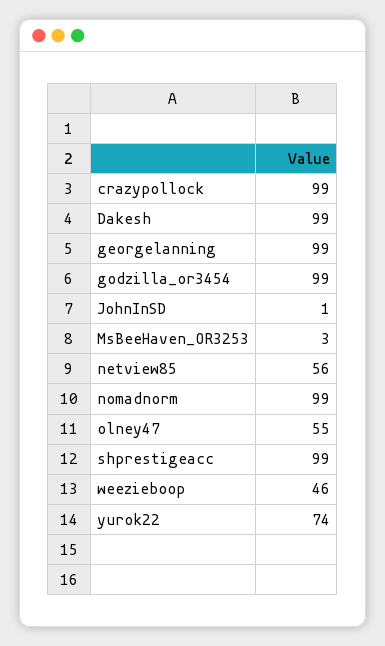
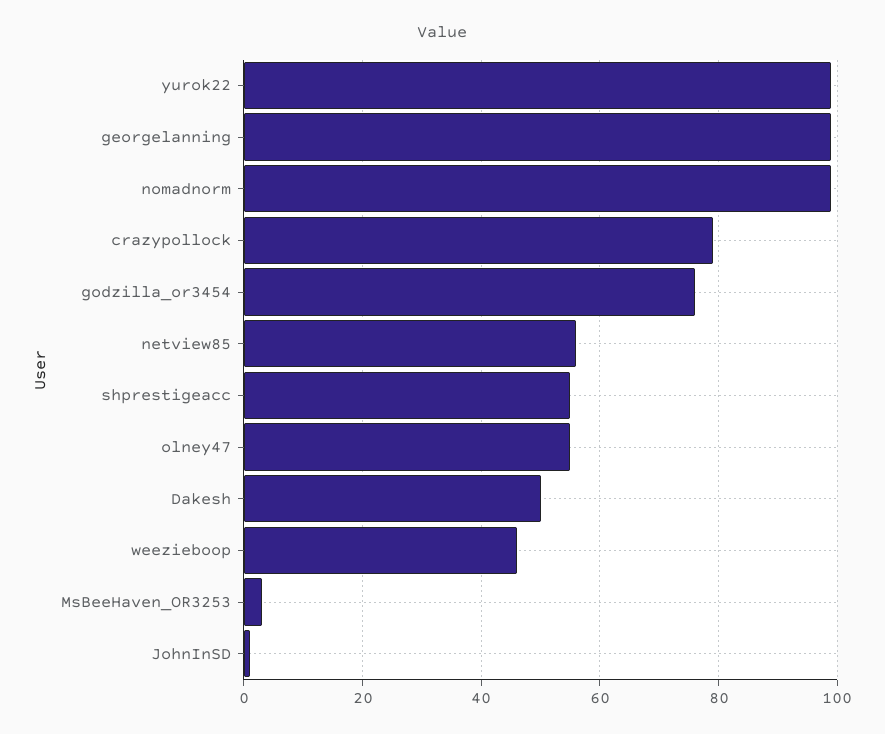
crazypollock: 99 -> 80
Dakesh: 99 -> 50
godzilla_or3454: 99 -> 75
shprestigeacc: 99 -> 55
yurok22: 74 -> 100

